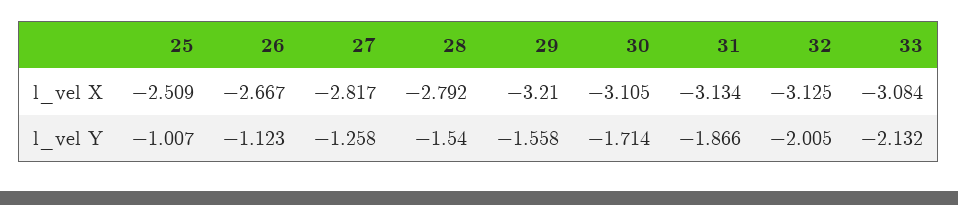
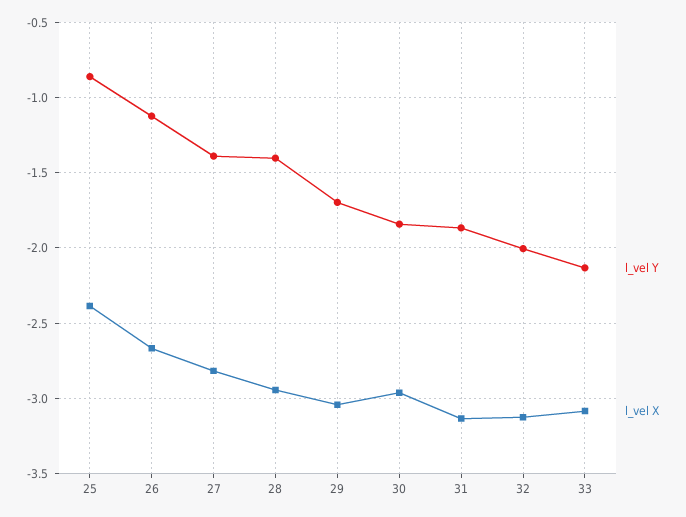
l_vel X, 25: -2.509 -> -2.4
l_vel X, 28: -2.792 -> -2.95
l_vel X, 29: -3.21 -> -3.05
l_vel X, 30: -3.105 -> -2.95
l_vel Y, 25: -1.007 -> -0.85
l_vel Y, 27: -1.258 -> -1.4
l_vel Y, 28: -1.54 -> -1.4
l_vel Y, 29: -1.558 -> -1.7
l_vel Y, 30: -1.714 -> -1.85

